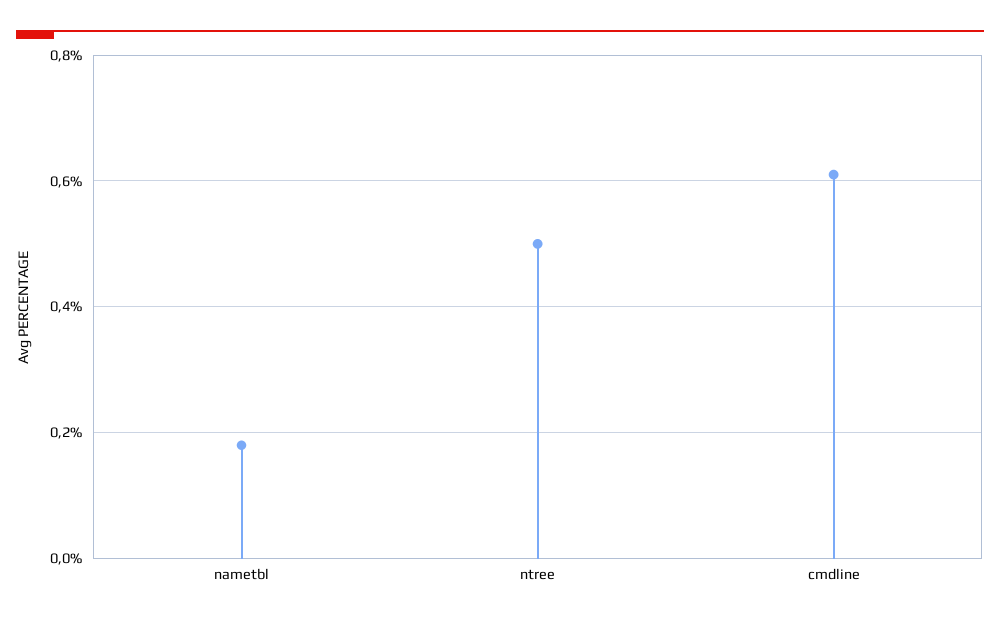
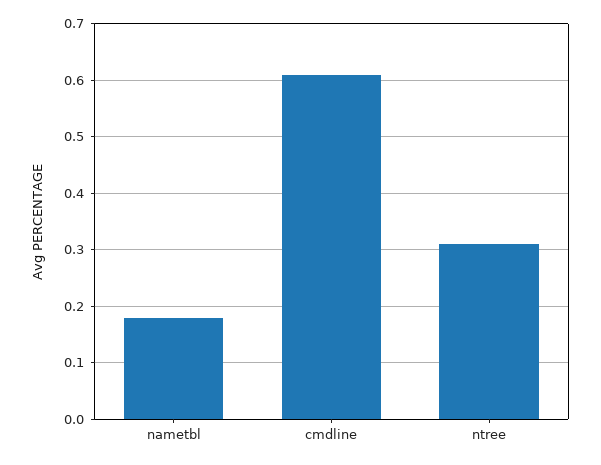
ntree: 0.5 -> 0.3

